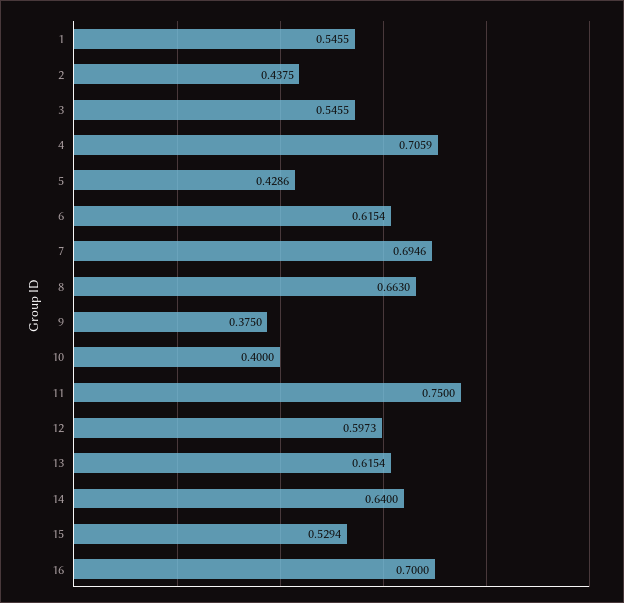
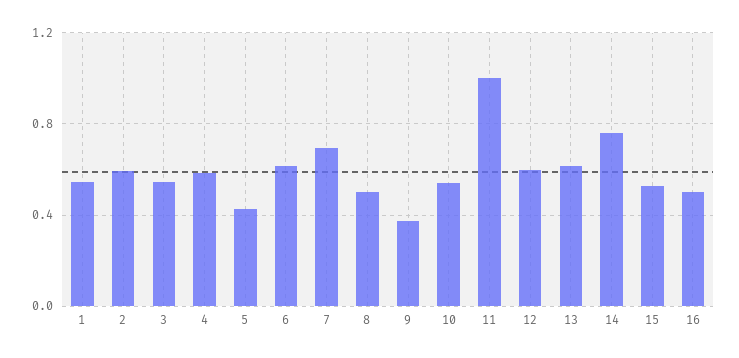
2: 0.4375 -> 0.6
4: 0.7059 -> 0.6
8: 0.663 -> 0.5
10: 0.4 -> 0.55
11: 0.75 -> 1
14: 0.64 -> 0.75
16: 0.7 -> 0.5

